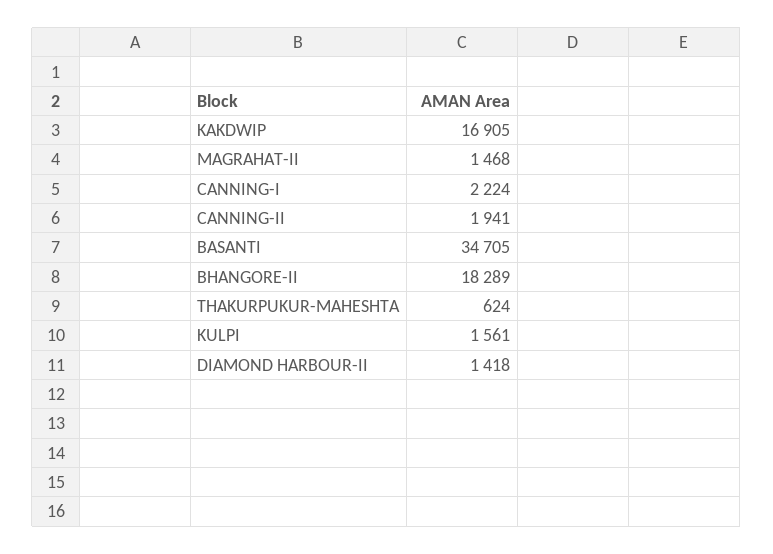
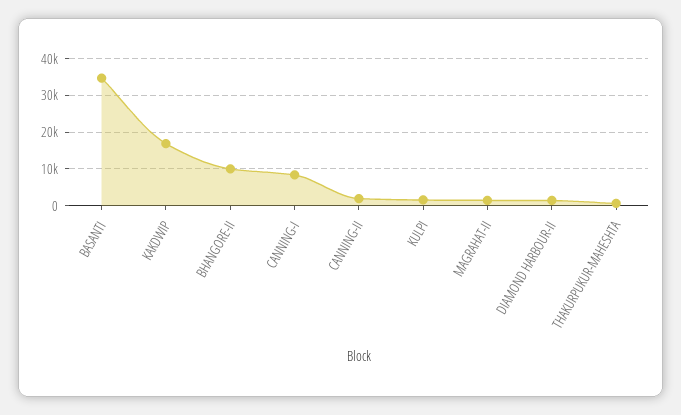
CANNING-I: 2224 -> 8000
BHANGORE-II: 18289 -> 10000

